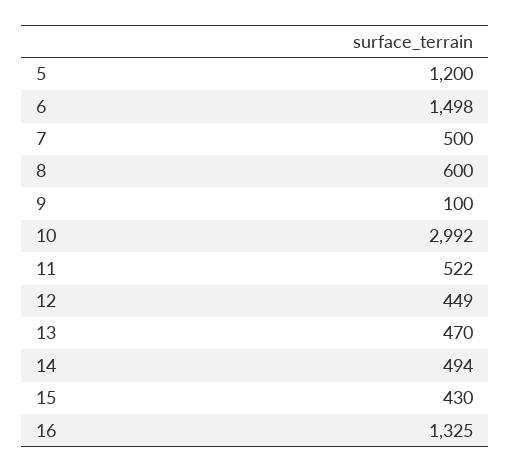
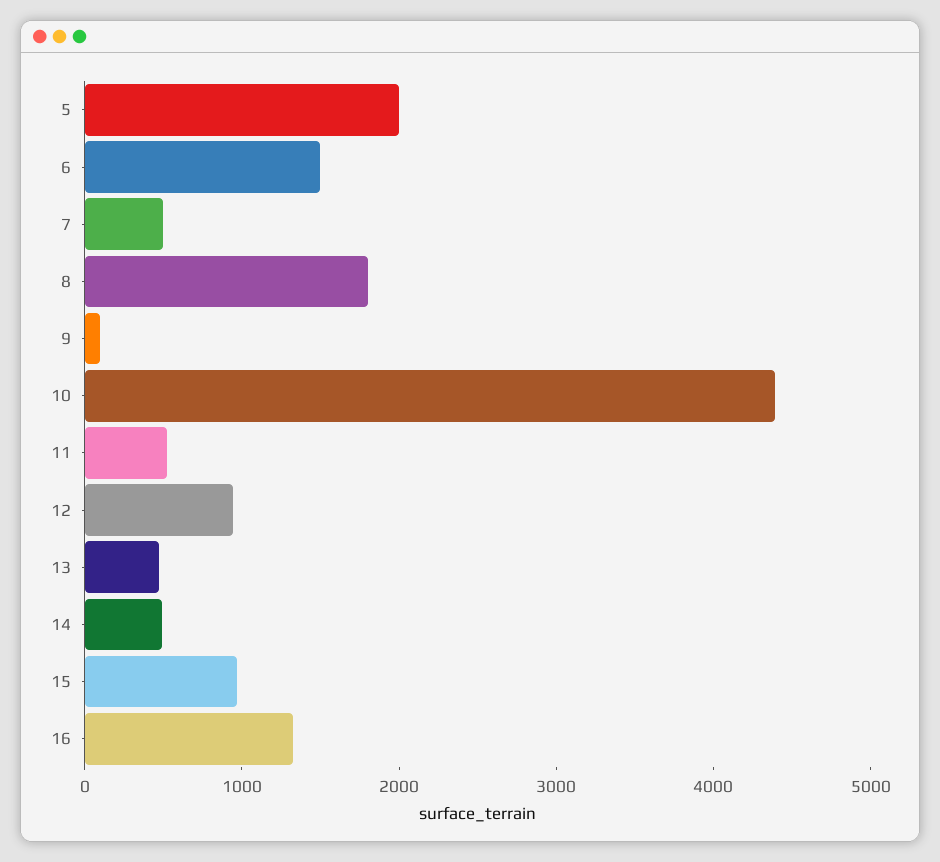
5: 1200 -> 2000
8: 600 -> 1800
10: 2992 -> 4400
12: 449 -> 1000
15: 430 -> 1000

